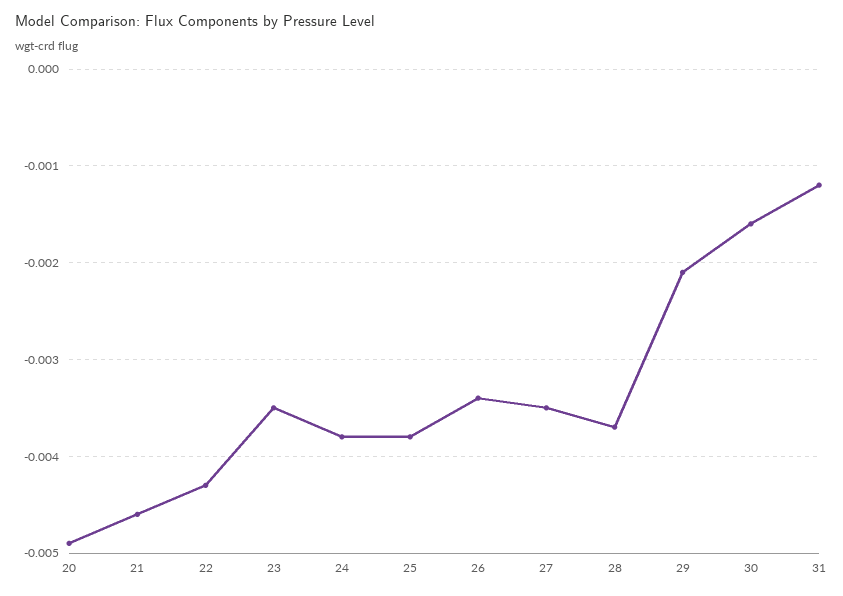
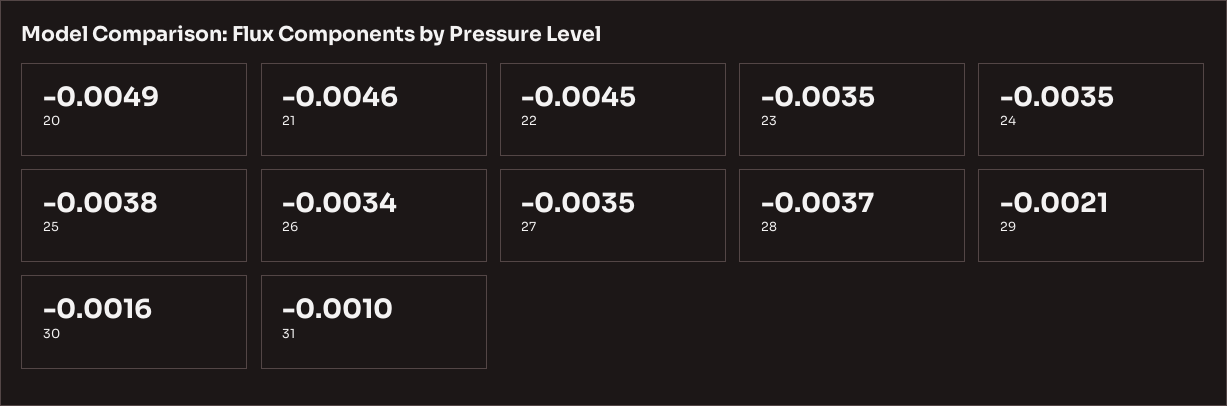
22: -0.0043 -> -0.0045
24: -0.0038 -> -0.0035
31: -0.0012 -> -0.001

